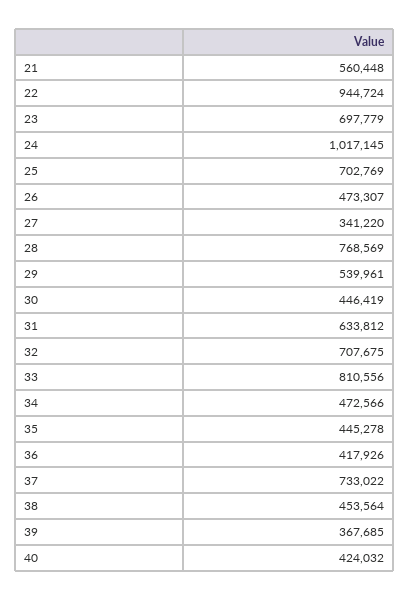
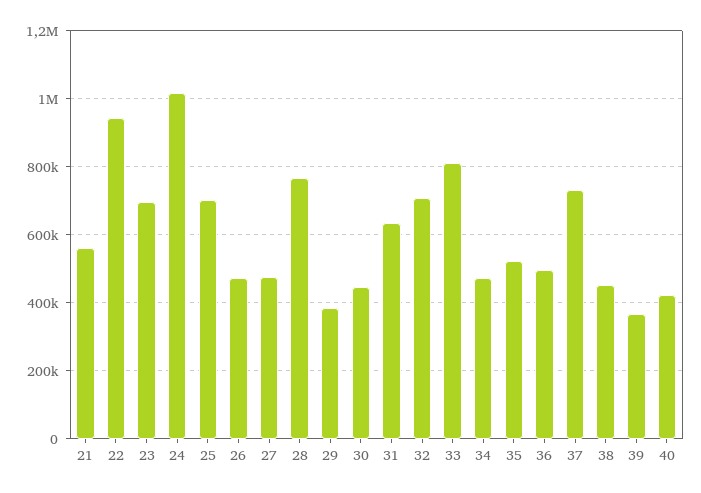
27: 341220 -> 480000
29: 539961 -> 380000
35: 445278 -> 520000
36: 417926 -> 500000

